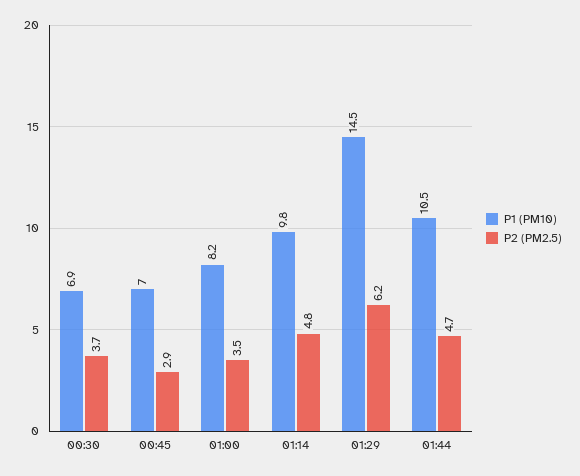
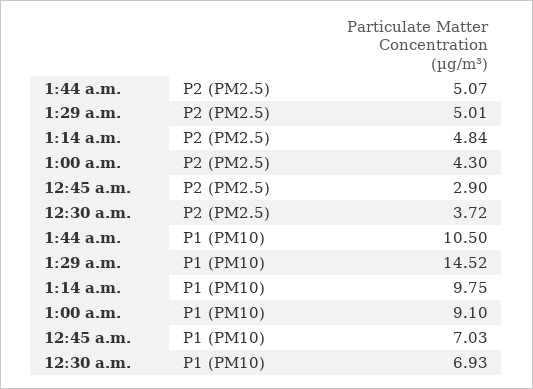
P1 (PM10), 01:00: 8.2 -> 9.1
P2 (PM2.5), 01:00: 3.5 -> 4.3
P2 (PM2.5), 01:29: 6.2 -> 5.01
P2 (PM2.5), 01:44: 4.7 -> 5.07

